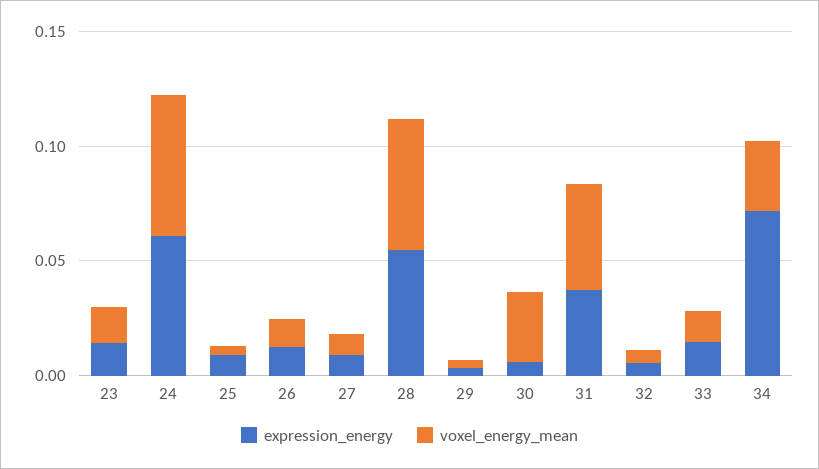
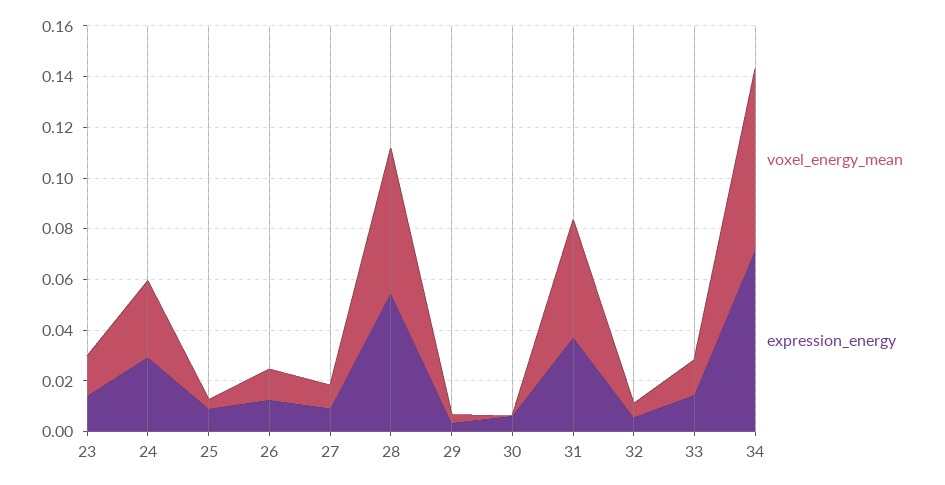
expression_energy, 24: 0.06 -> 0.03
voxel_energy_mean, 24: 0.06 -> 0.03
voxel_energy_mean, 30: 0.03 -> 0
voxel_energy_mean, 34: 0.03 -> 0.07

